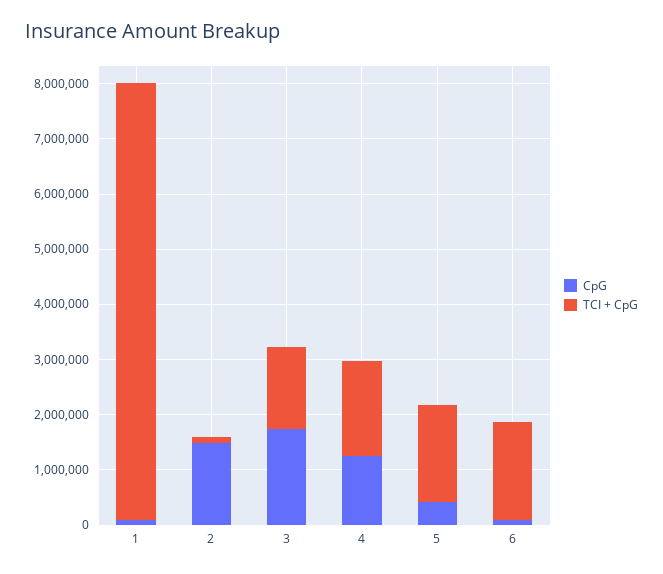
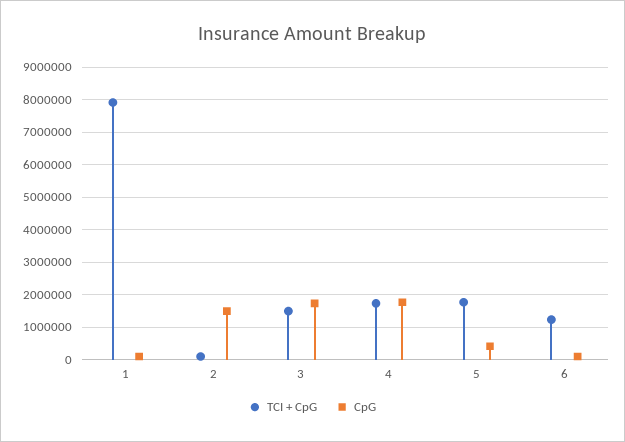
CpG, 4: 1200000 -> 1800000
TCI + CpG, 6: 1800000 -> 1200000

